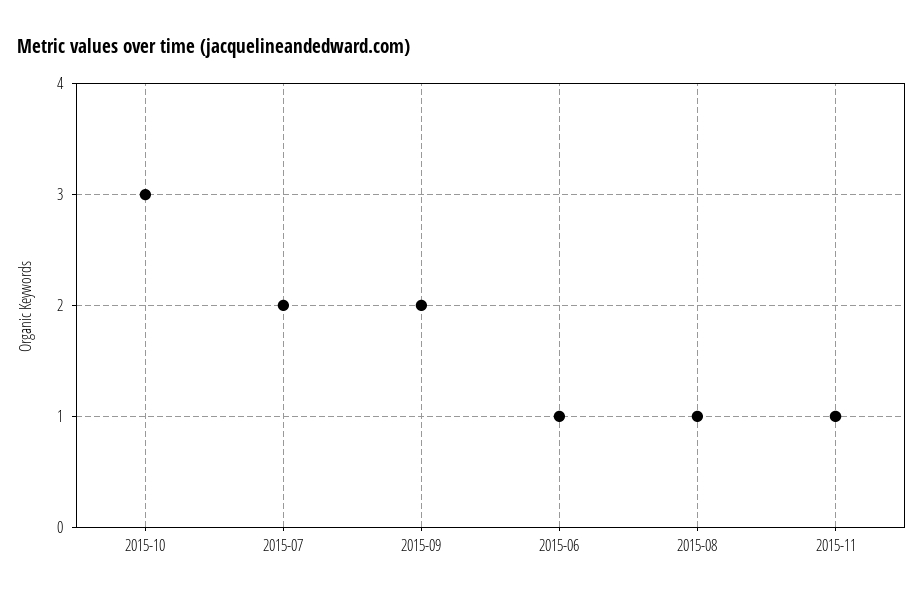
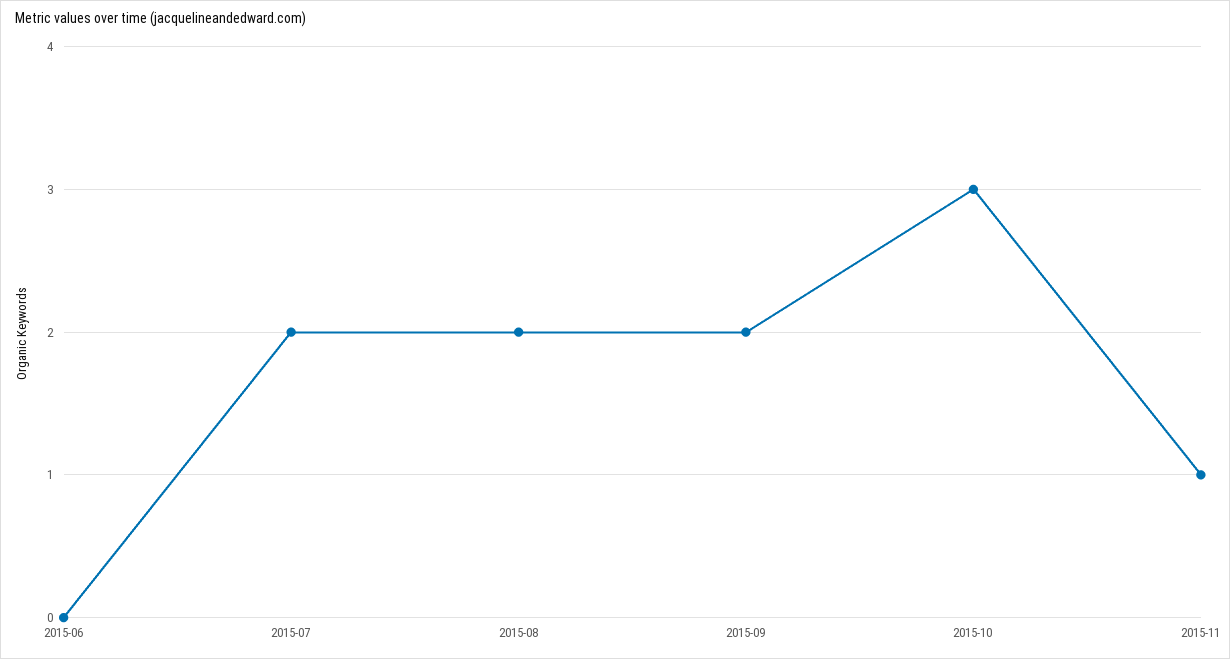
2015-06: 1 -> 0
2015-08: 1 -> 2

